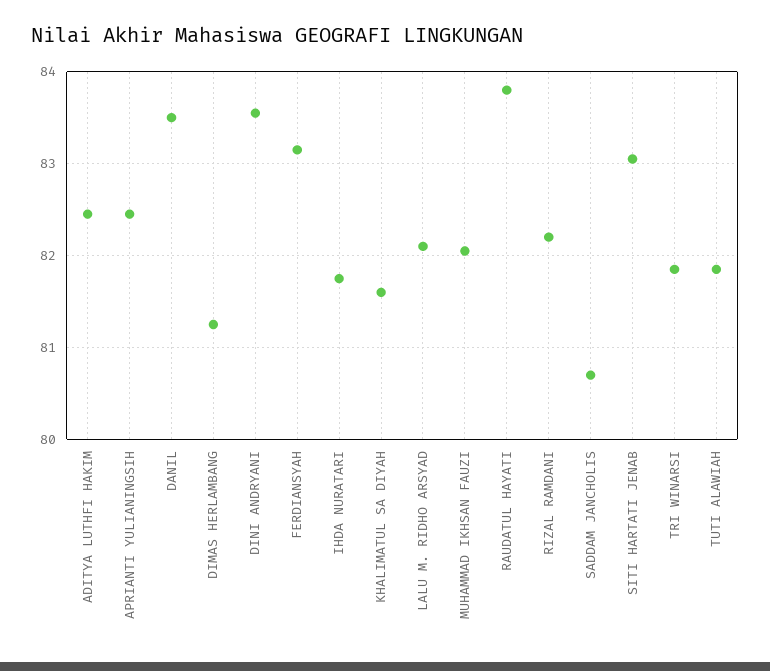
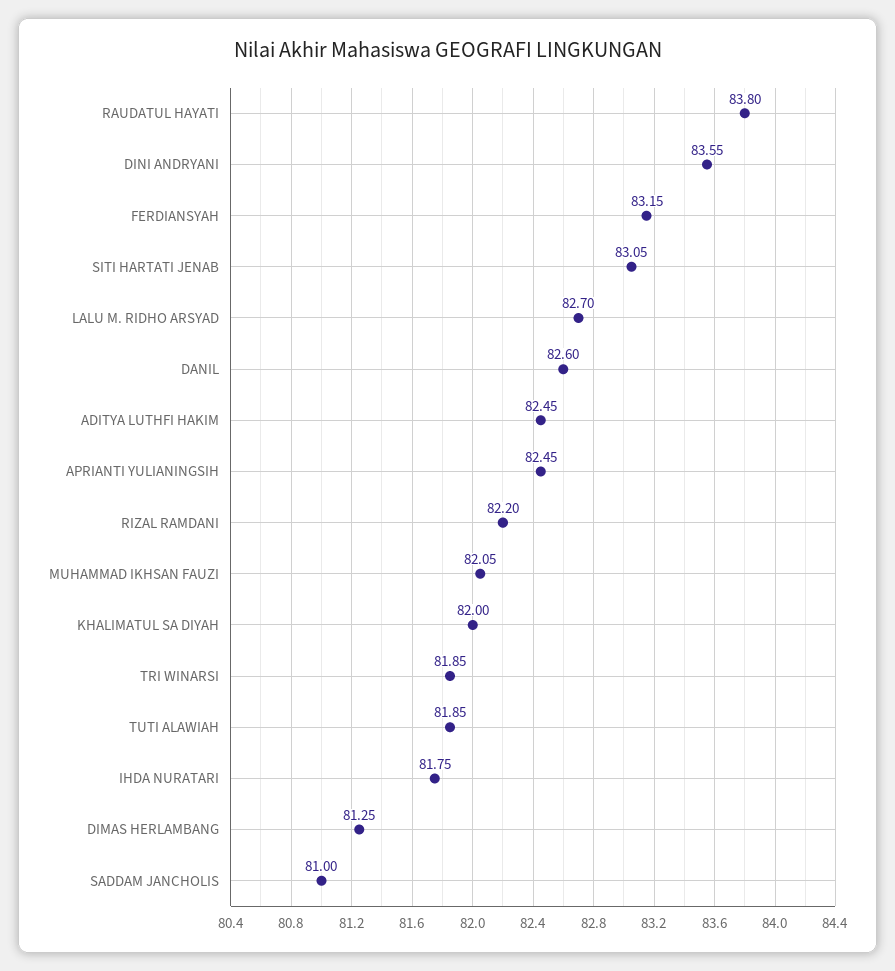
DANIL: 83.5 -> 82.6
KHALIMATUL SA DIYAH: 81.6 -> 82
LALU M. RIDHO ARSYAD: 82.1 -> 82.7
SADDAM JANCHOLIS: 80.7 -> 81

